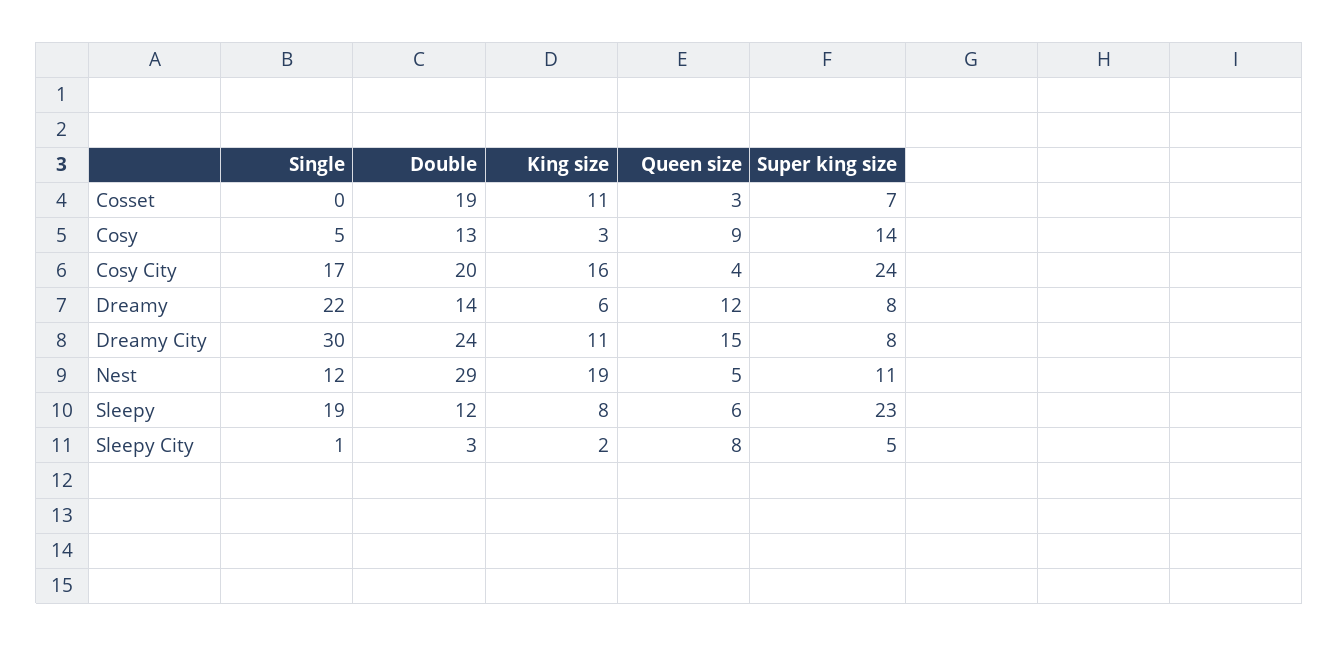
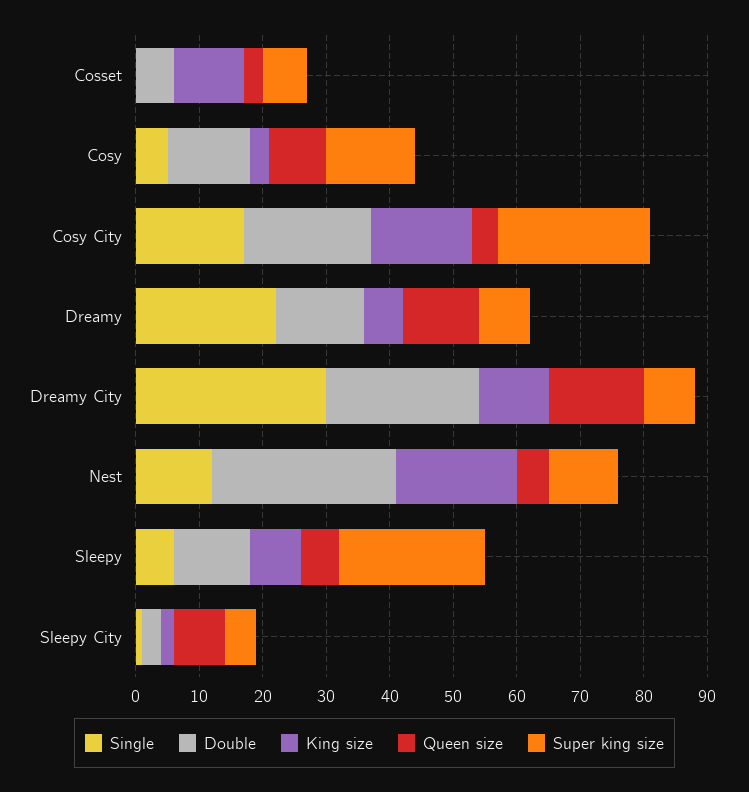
Double, Cosset: 19 -> 5
Single, Sleepy: 19 -> 5

